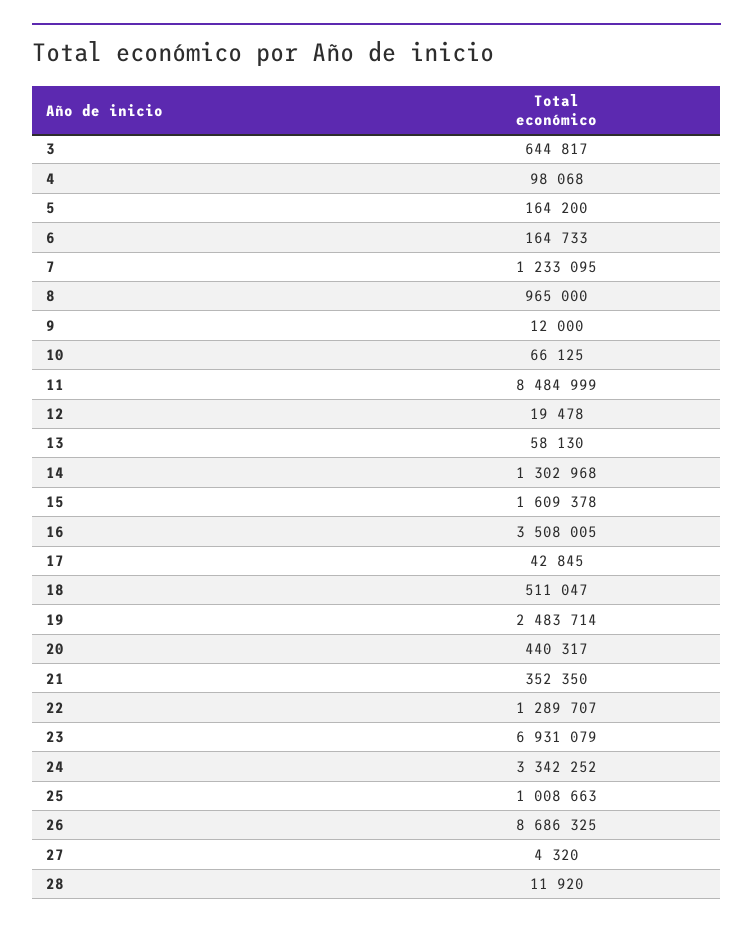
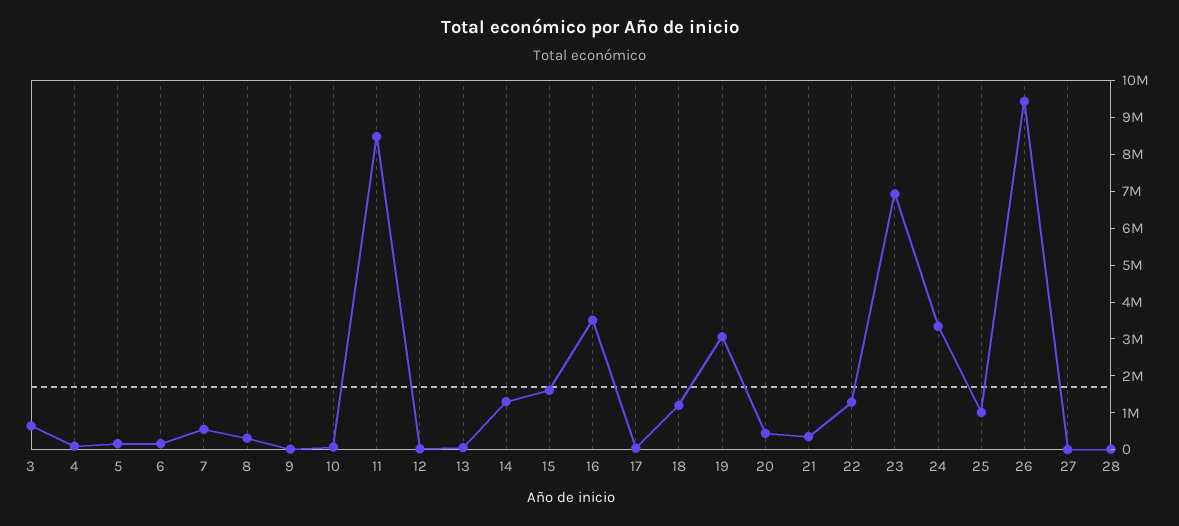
7: 1233095 -> 500000
8: 965000 -> 250000
18: 511047 -> 1250000
19: 2483714 -> 3000000
26: 8686325 -> 9500000

